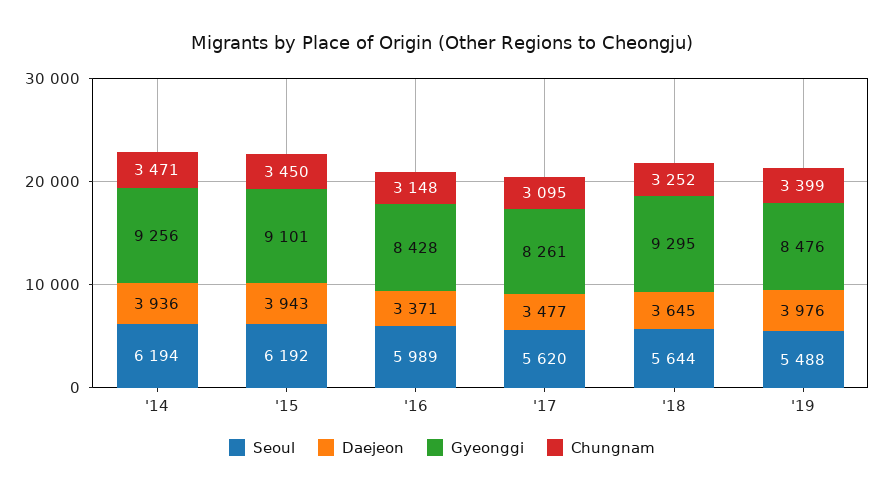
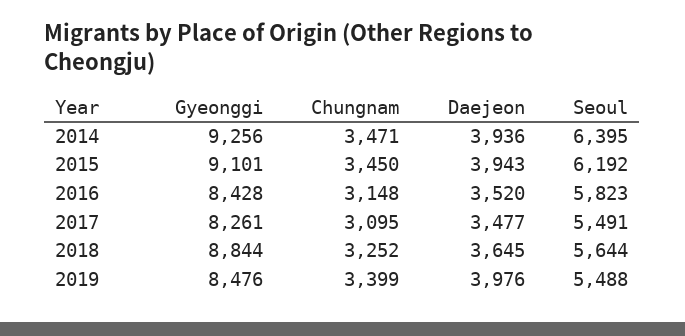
Seoul, '14: 6194 -> 6395
Seoul, '16: 5989 -> 5823
Daejeon, '16: 3371 -> 3520
Seoul, '17: 5620 -> 5491
Gyeonggi, '18: 9295 -> 8844

